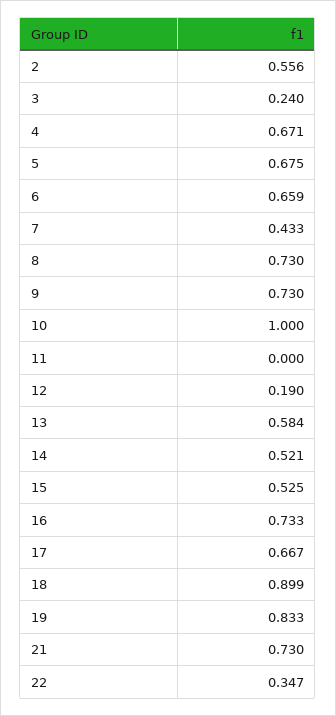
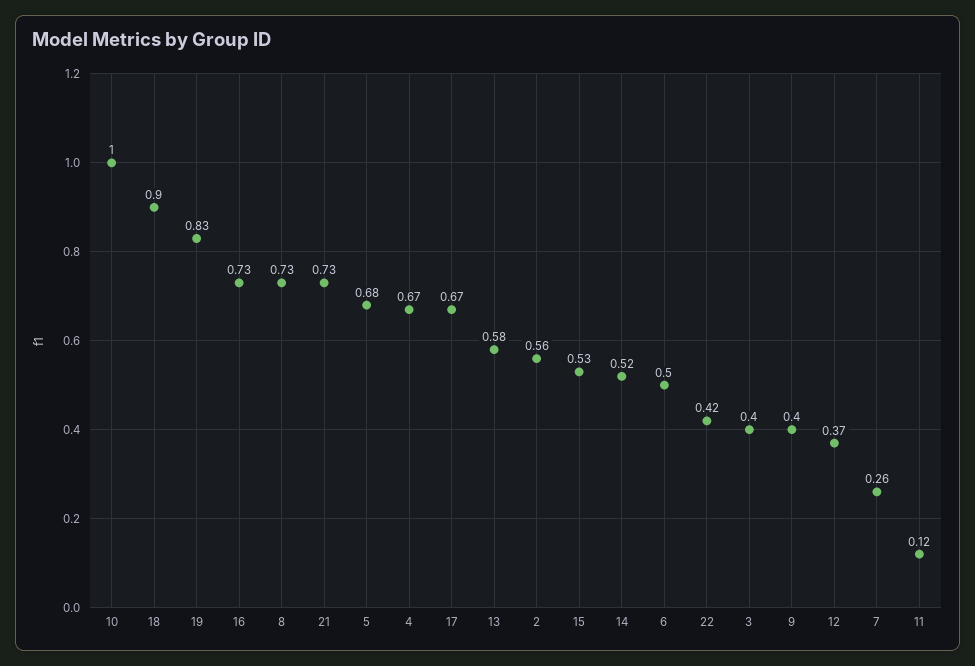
3: 0.24 -> 0.4
6: 0.659 -> 0.5
7: 0.433 -> 0.26
9: 0.73 -> 0.4
11: 0 -> 0.12
12: 0.19 -> 0.37
22: 0.347 -> 0.42

